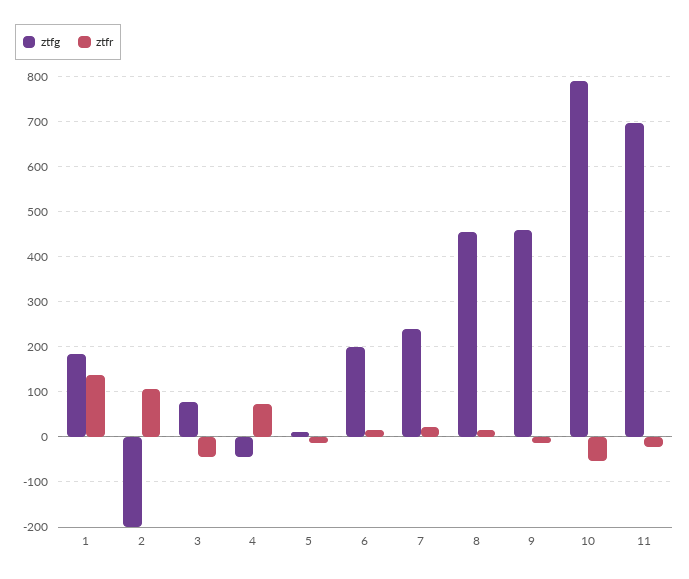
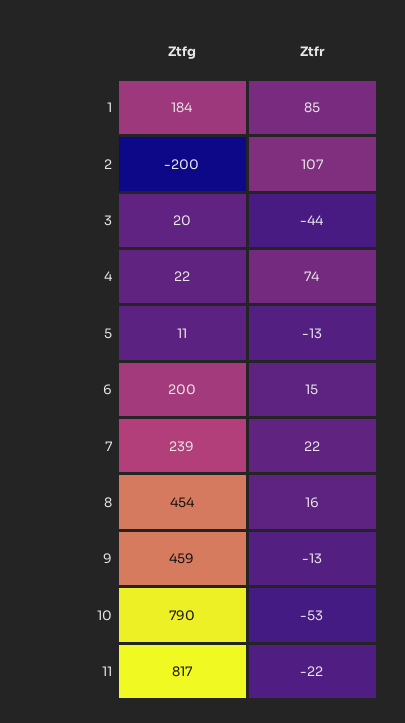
ztfr, 1: 140 -> 85
ztfg, 3: 80 -> 20
ztfg, 4: -40 -> 22
ztfg, 11: 700 -> 817

